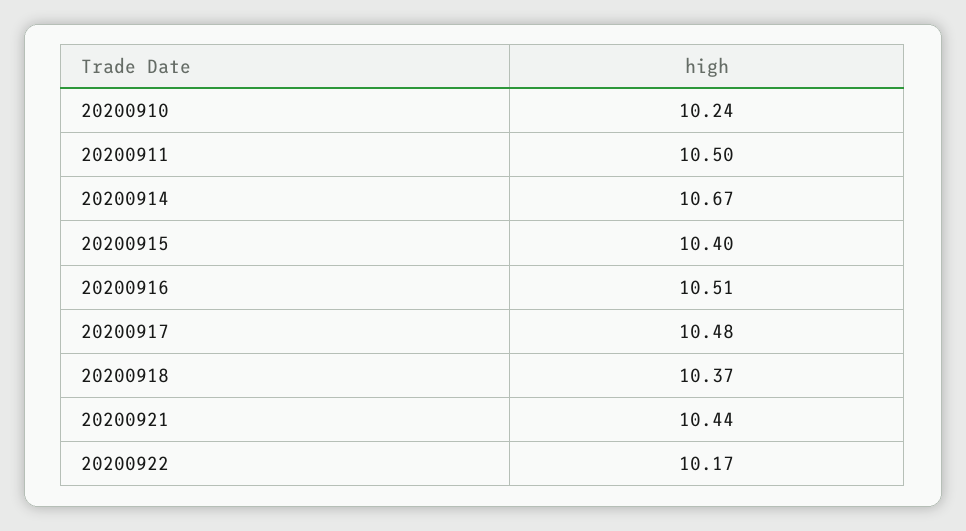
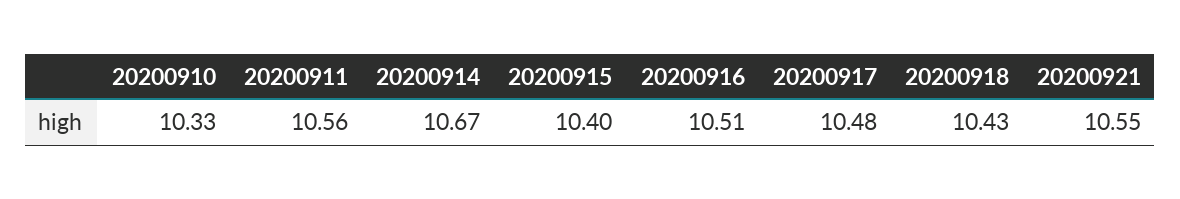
20200910: 10.24 -> 10.33
20200911: 10.5 -> 10.56
20200918: 10.37 -> 10.43
20200921: 10.44 -> 10.55
20200922: 10.17 -> none

